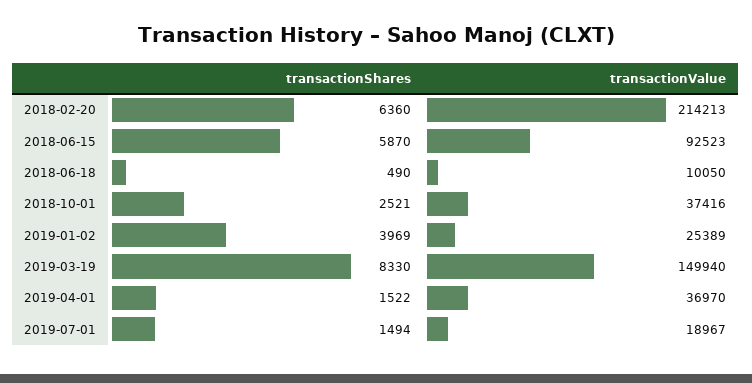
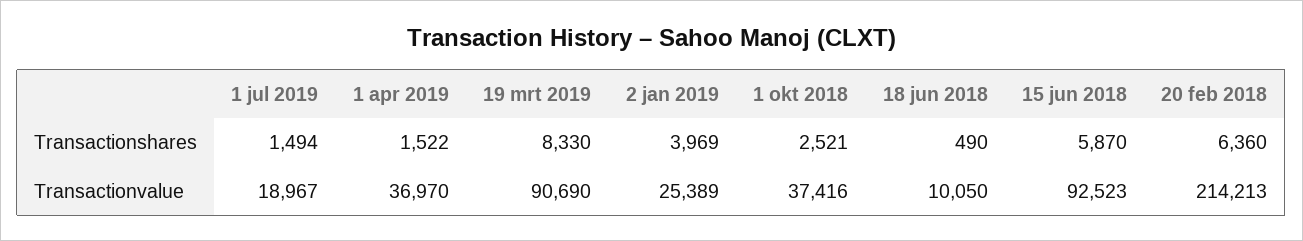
transactionValue, 2019-03-19: 149940 -> 90690

